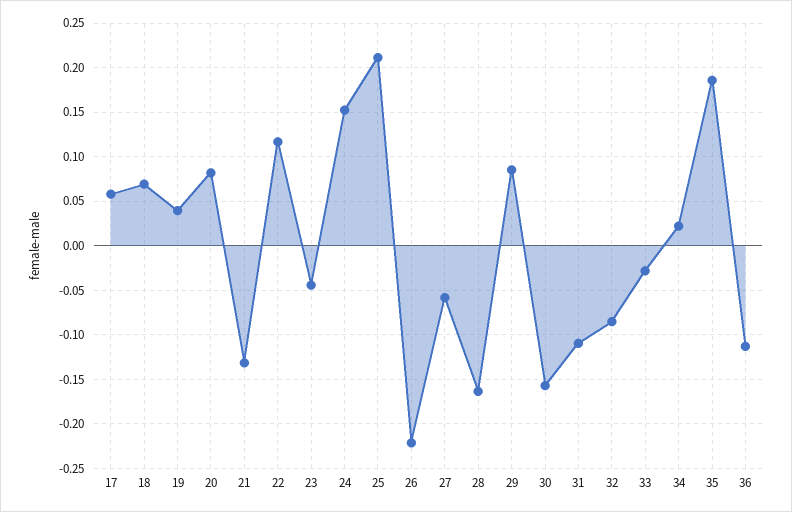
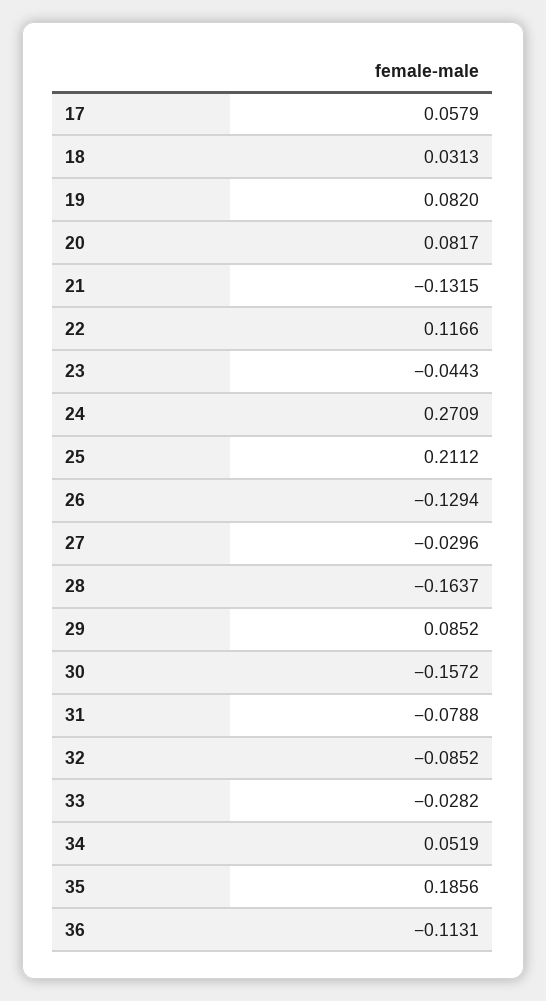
18: 0.07 -> 0.0313
19: 0.04 -> 0.082
24: 0.15 -> 0.2709
26: -0.22 -> -0.1294
27: -0.06 -> -0.0296
31: -0.11 -> -0.0788
34: 0.02 -> 0.0519

